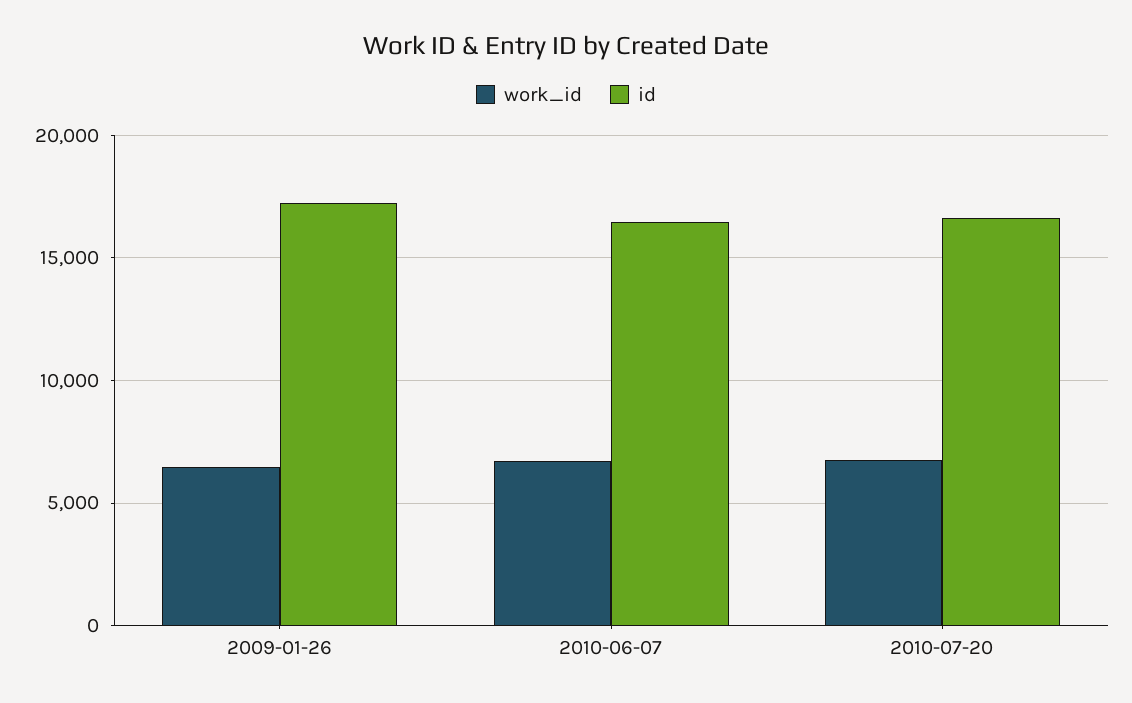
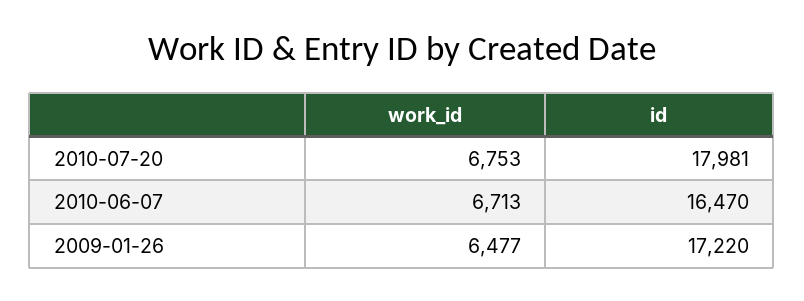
id, 2010-07-20: 16500 -> 17981

